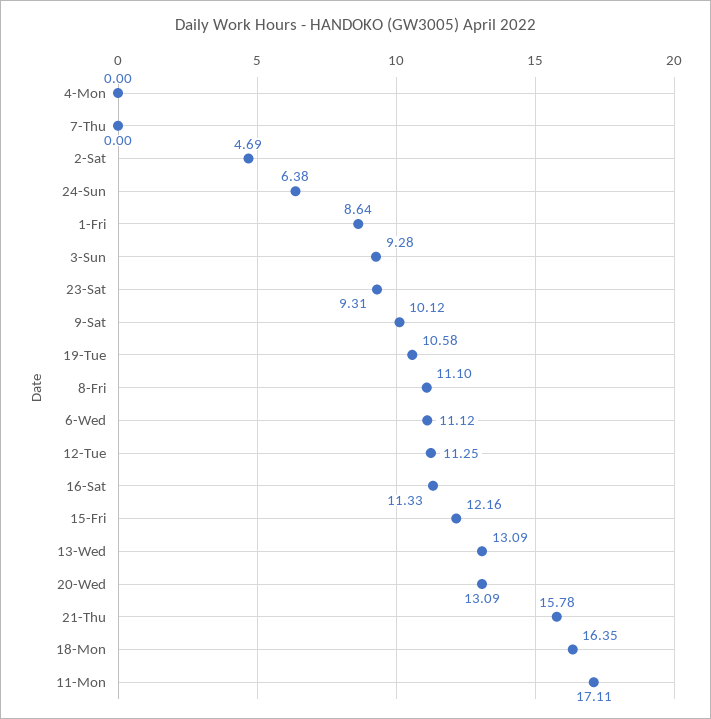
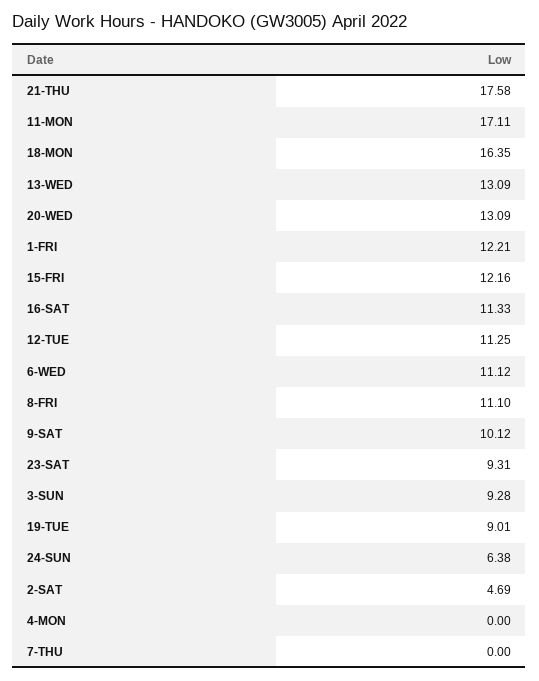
1-Fri: 8.64 -> 12.21
19-Tue: 10.58 -> 9.01
21-Thu: 15.78 -> 17.58

